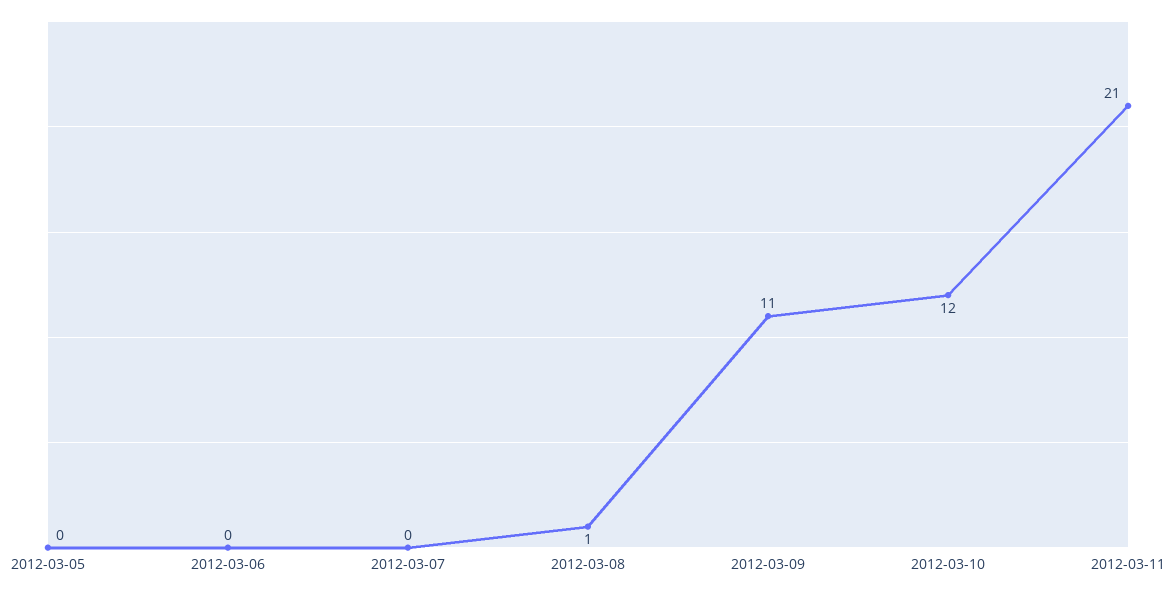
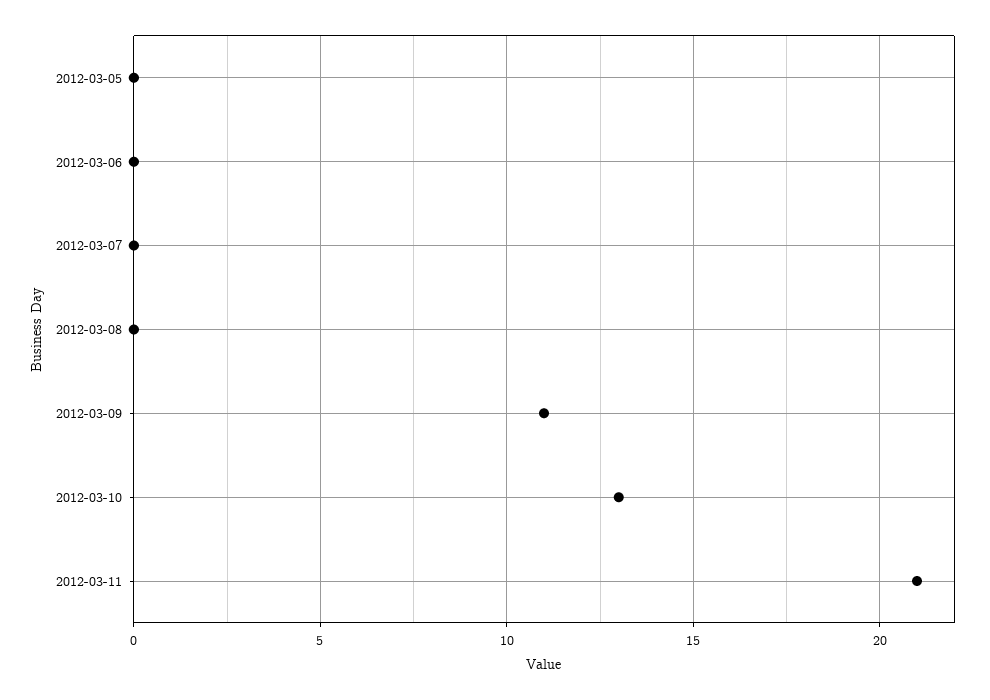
2012-03-08: 1 -> 0
2012-03-10: 12 -> 13

